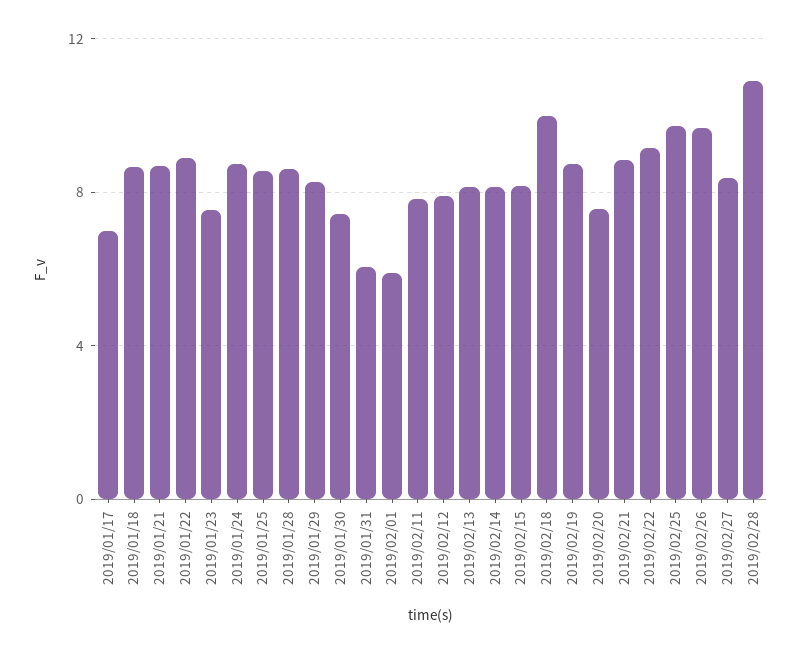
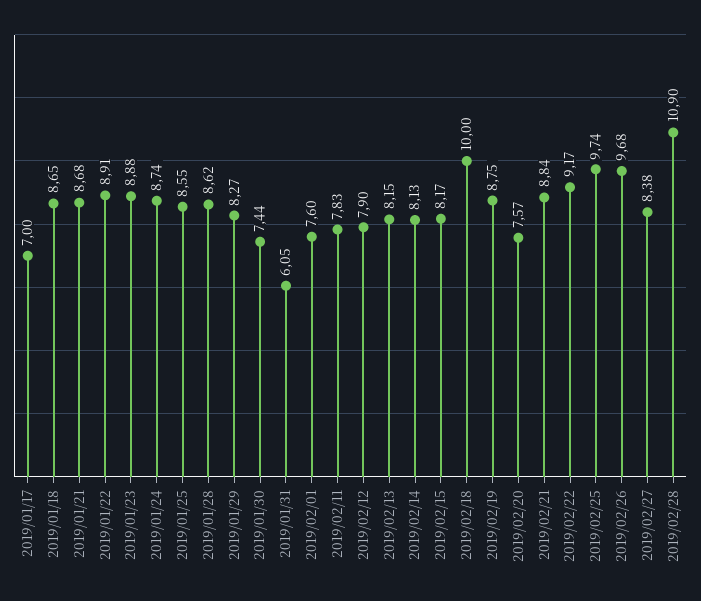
2019/01/23: 7.5 -> 8.88
2019/02/01: 6 -> 7.6

